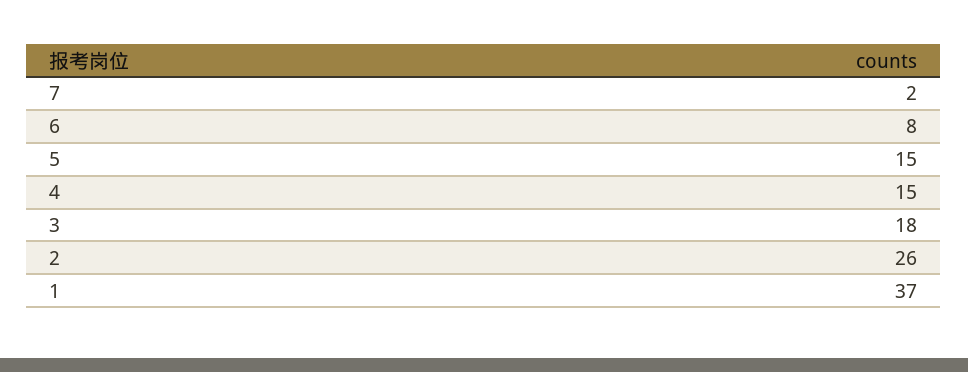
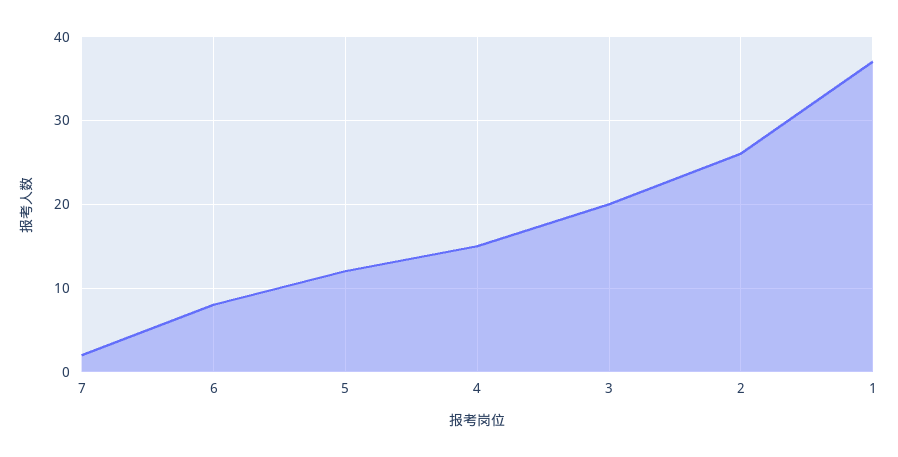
5: 15 -> 12
3: 18 -> 20

